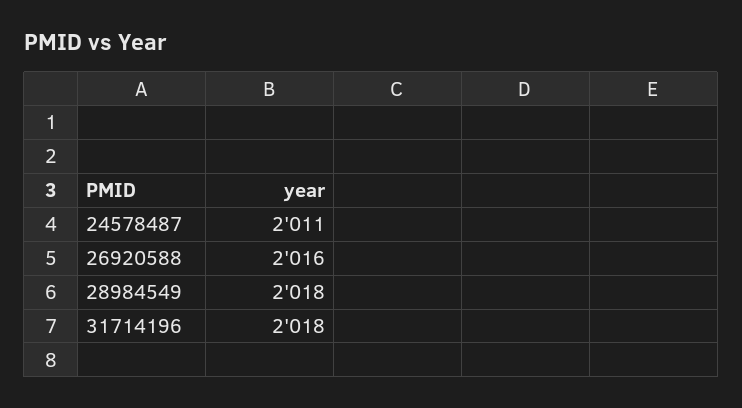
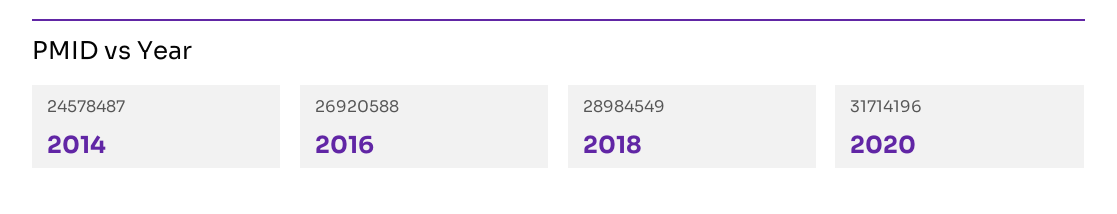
24578487: 2011 -> 2014
31714196: 2018 -> 2020

